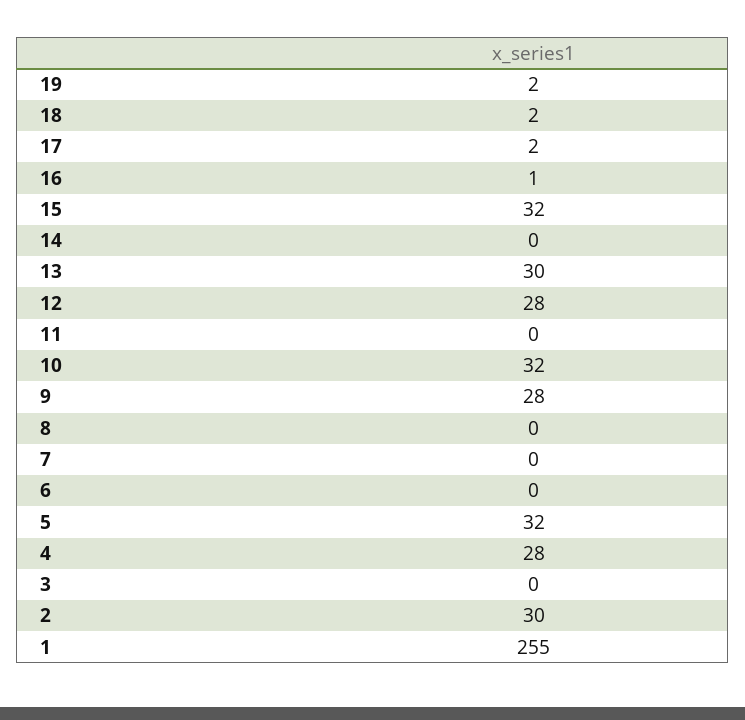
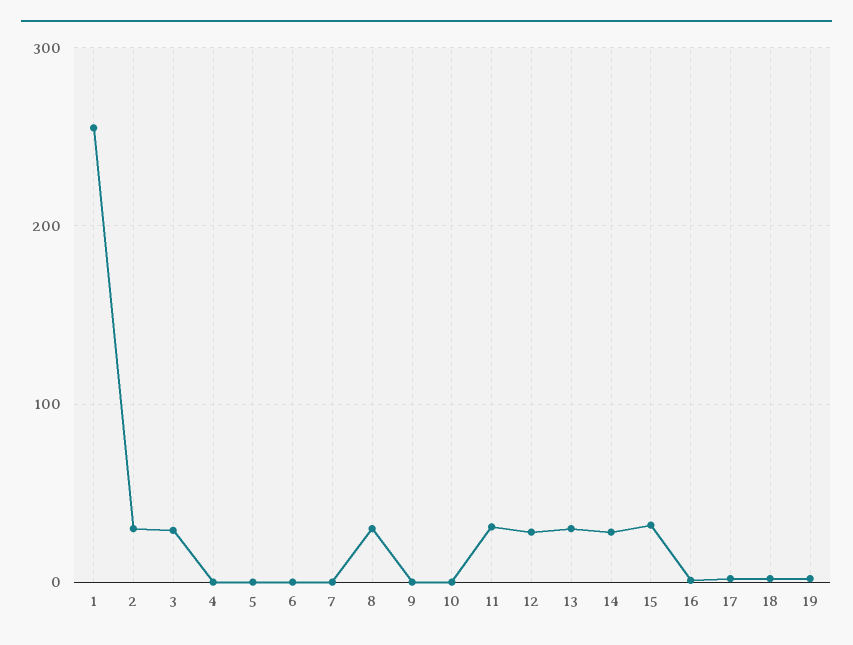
14: 0 -> 30
11: 0 -> 30
10: 32 -> 0
9: 28 -> 0
8: 0 -> 30
5: 32 -> 0
4: 28 -> 0
3: 0 -> 30

